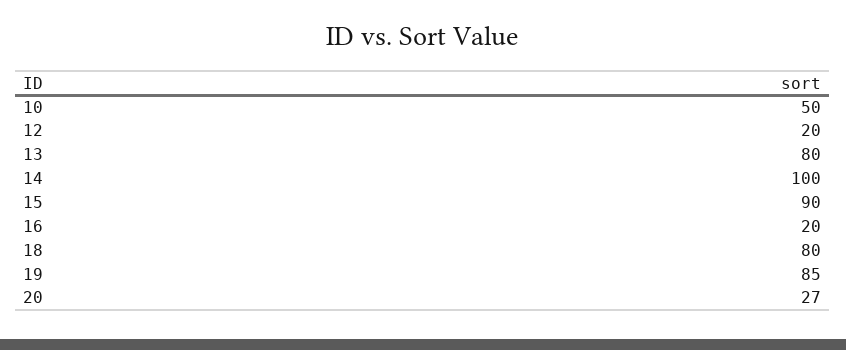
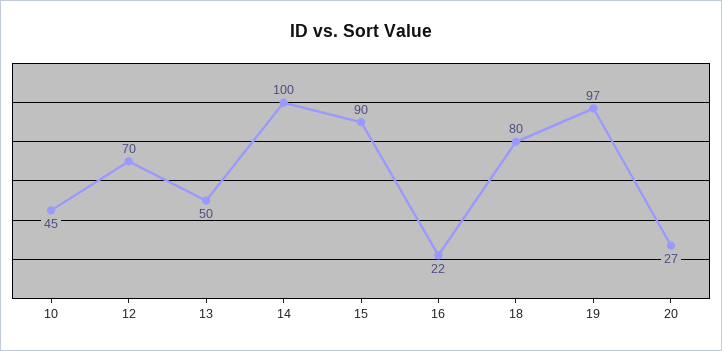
10: 50 -> 45
12: 20 -> 70
13: 80 -> 50
16: 20 -> 22
19: 85 -> 97

